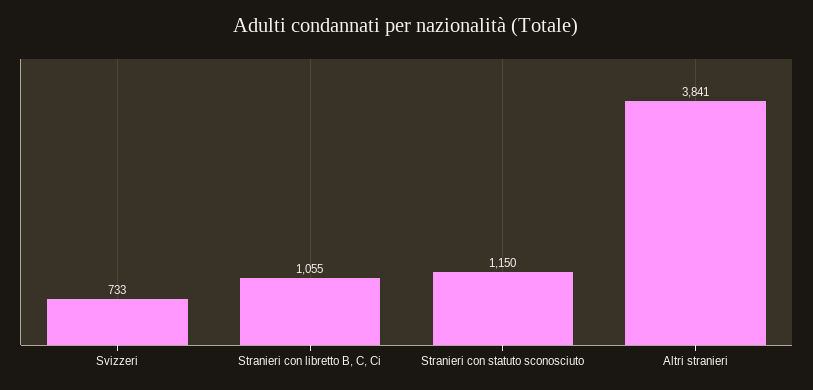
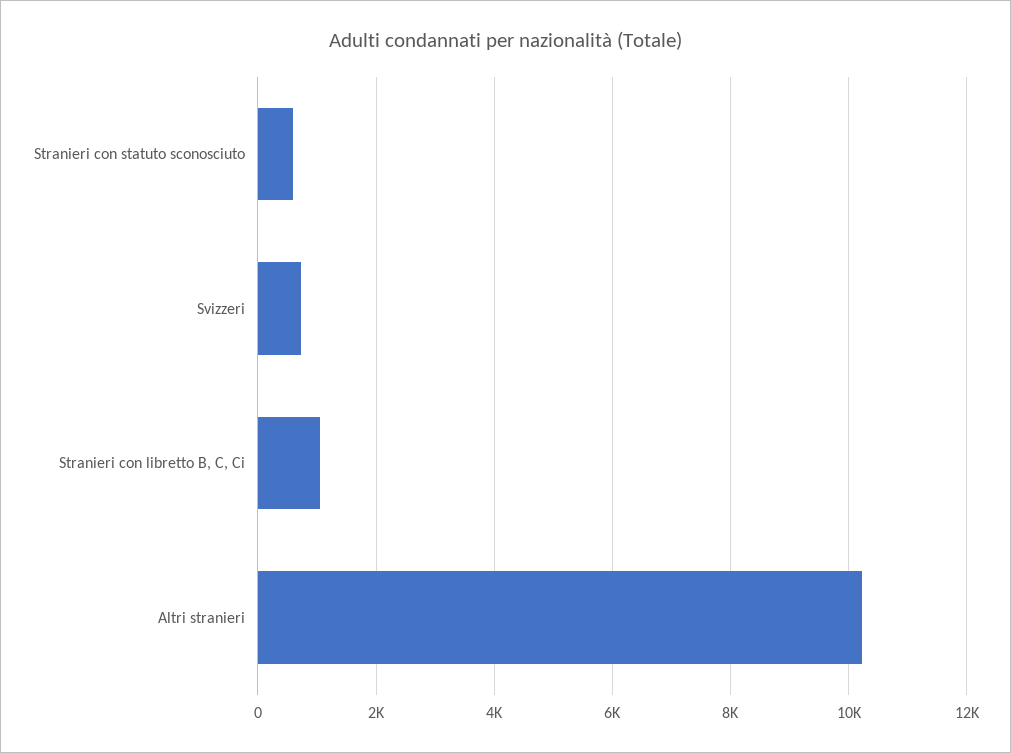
Stranieri con statuto sconosciuto: 1150 -> 600
Altri stranieri: 3841 -> 10200

